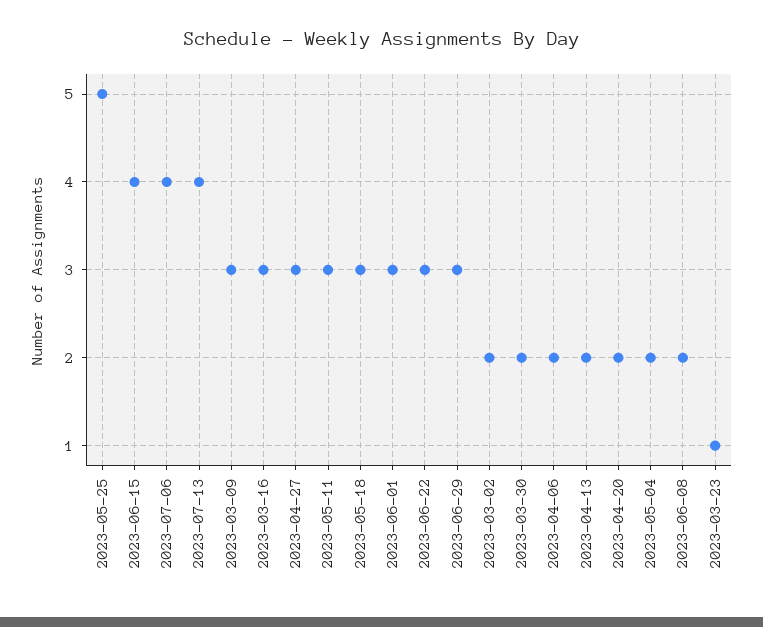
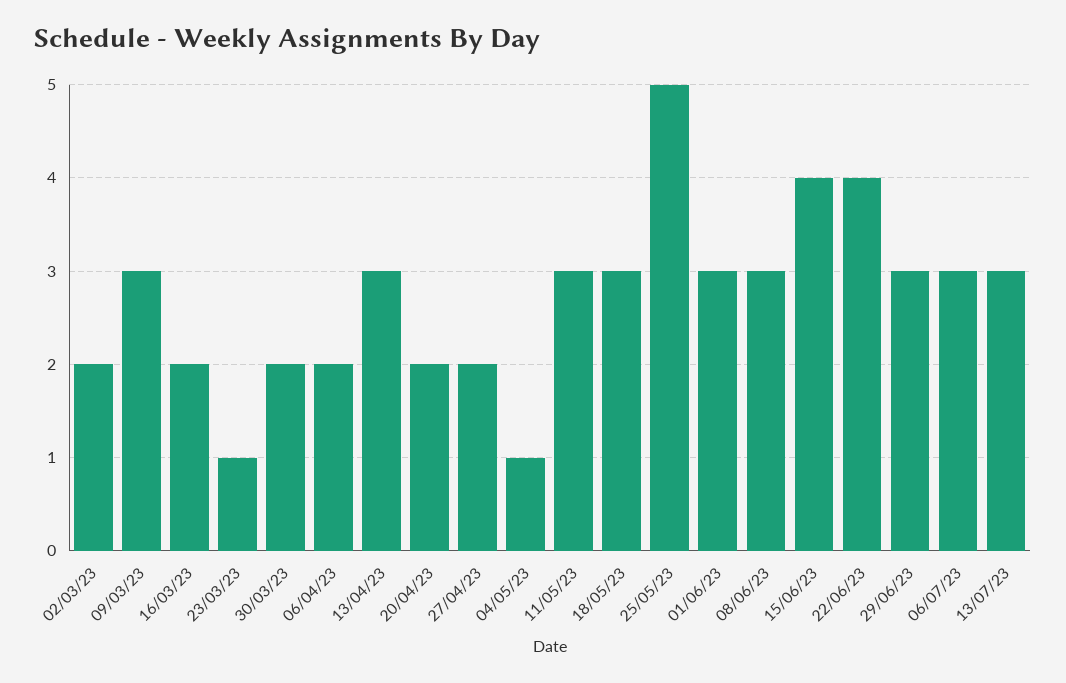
2023-07-06: 4 -> 3
2023-07-13: 4 -> 3
2023-03-16: 3 -> 2
2023-04-27: 3 -> 2
2023-06-22: 3 -> 4
2023-04-13: 2 -> 3
2023-05-04: 2 -> 1
2023-06-08: 2 -> 3

